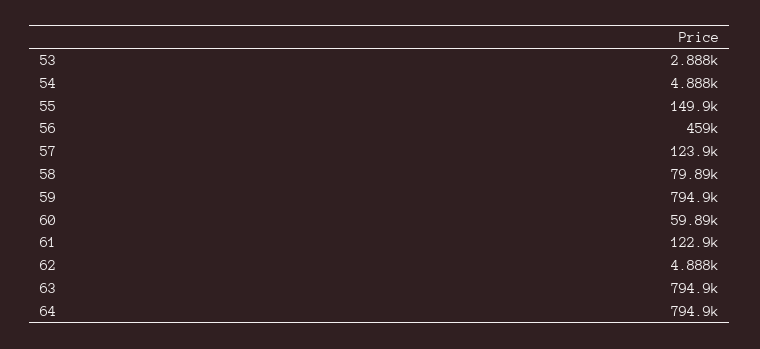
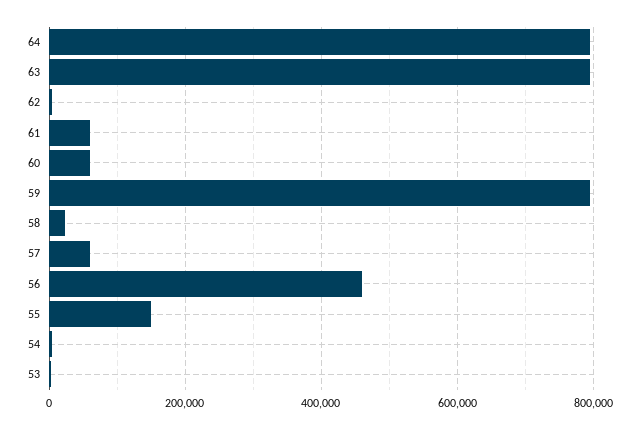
57: 123900 -> 60000
58: 79890 -> 20000
61: 122900 -> 60000

